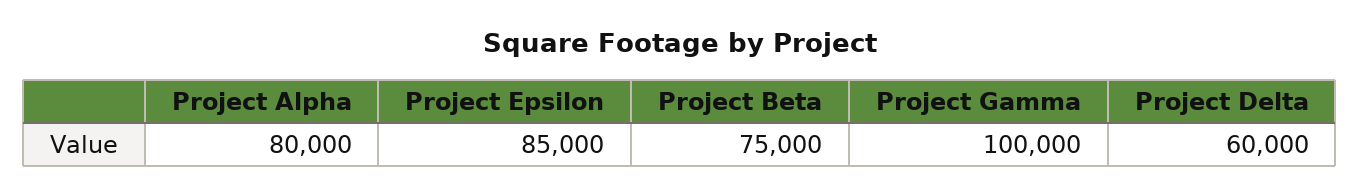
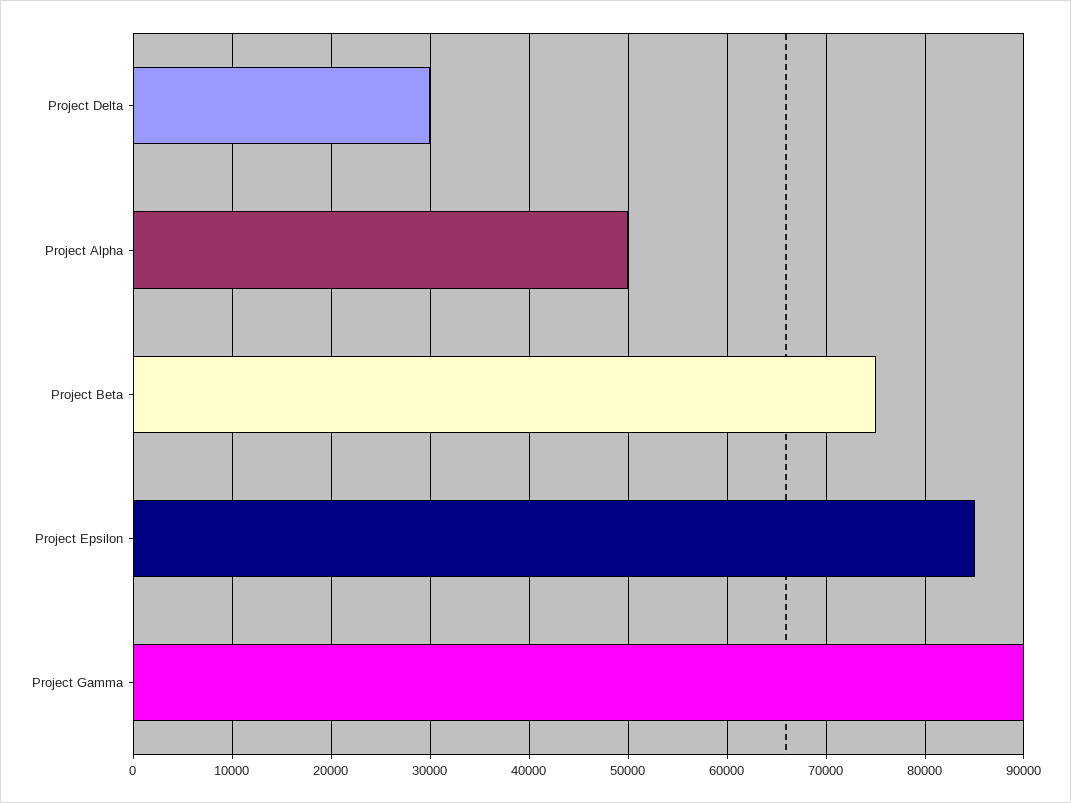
Project Alpha: 80000 -> 50000
Project Gamma: 100000 -> 90000
Project Delta: 60000 -> 30000

